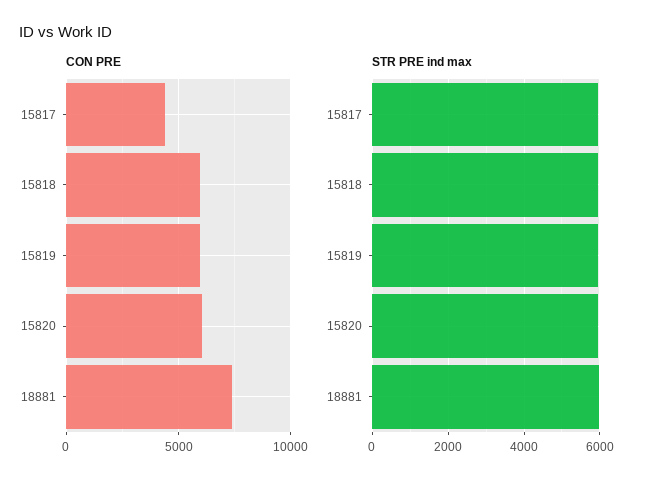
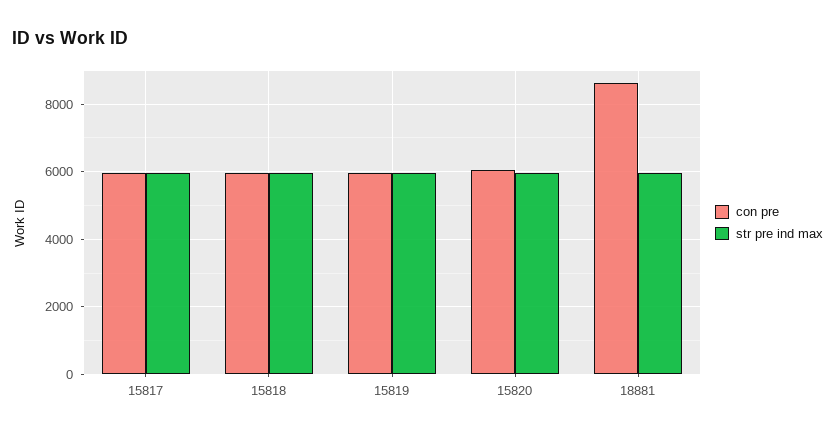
CON PRE, 15817: 4500 -> 6000
CON PRE, 18881: 7500 -> 8600

